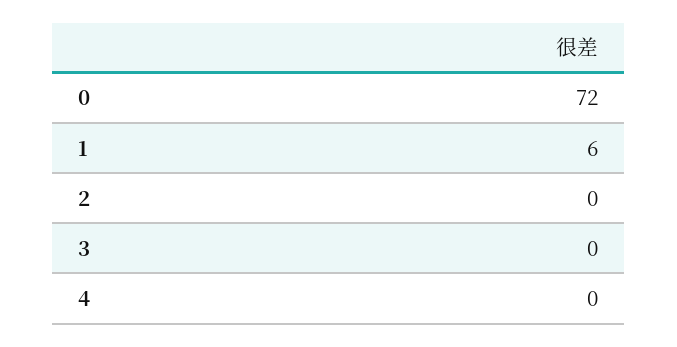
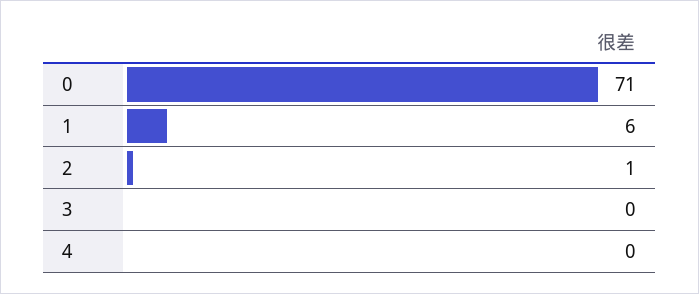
0: 72 -> 71
2: 0 -> 1

